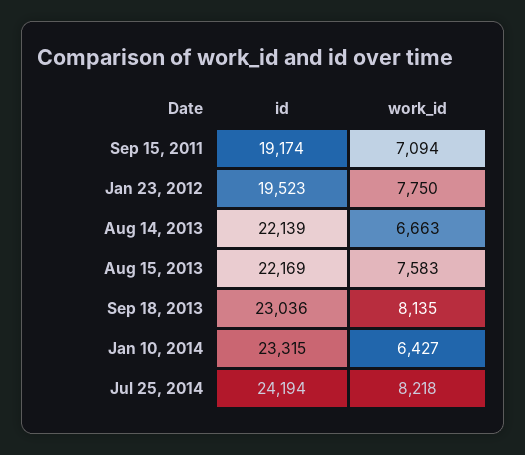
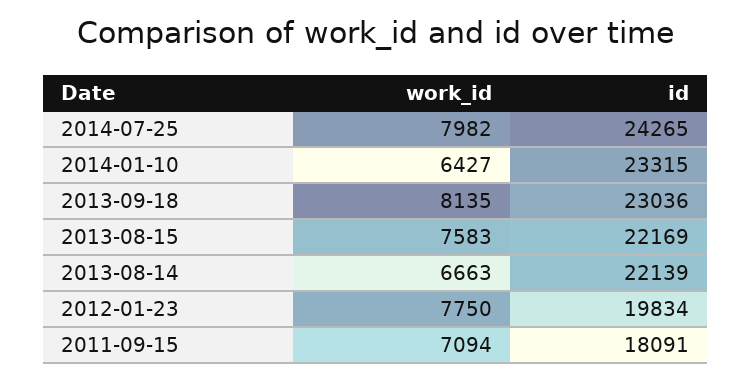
id, Sep 15, 2011: 19174 -> 18091
id, Jan 23, 2012: 19523 -> 19834
id, Jul 25, 2014: 24194 -> 24265
work_id, Jul 25, 2014: 8218 -> 7982

